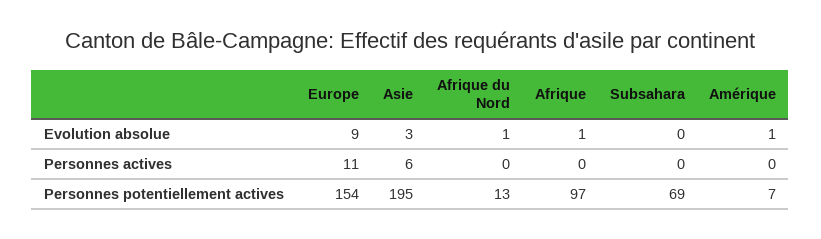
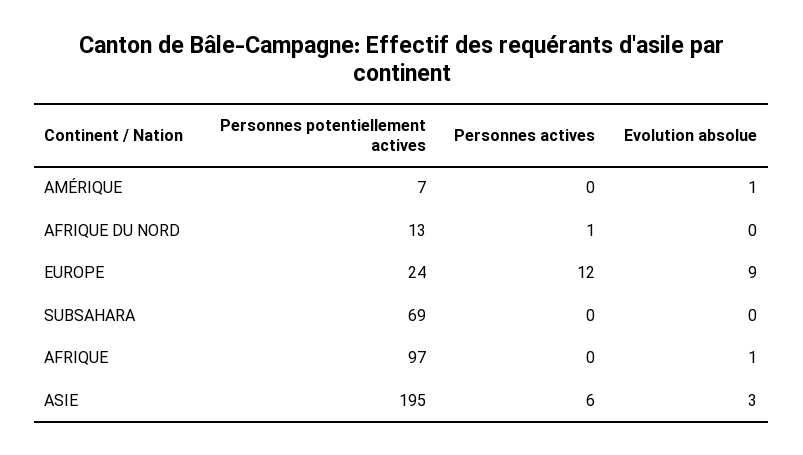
Afrique du Nord, Evolution absolue: 1 -> 0
Europe, Personnes actives: 11 -> 12
Afrique du Nord, Personnes actives: 0 -> 1
Europe, Personnes potentiellement actives: 154 -> 24

